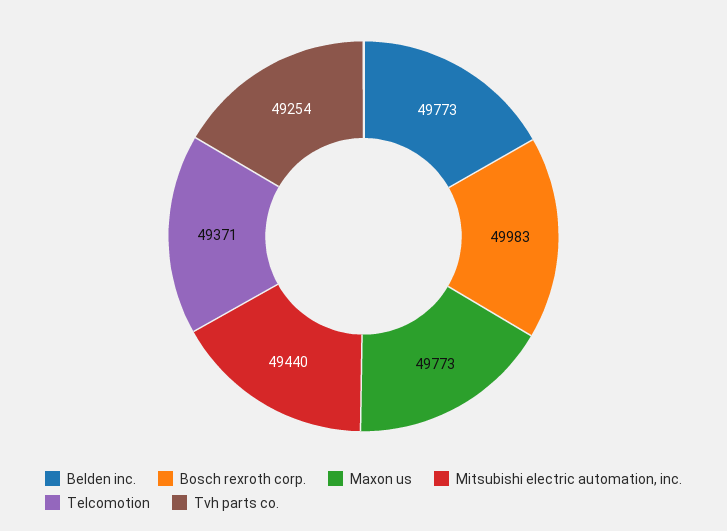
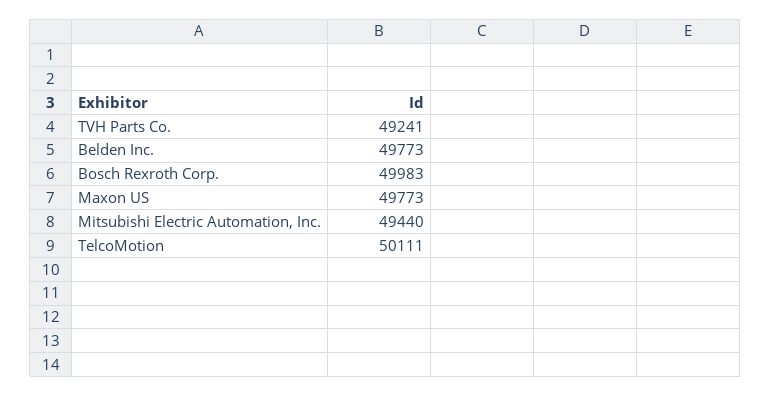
Telcomotion: 49371 -> 50111
Tvh parts co.: 49254 -> 49241

